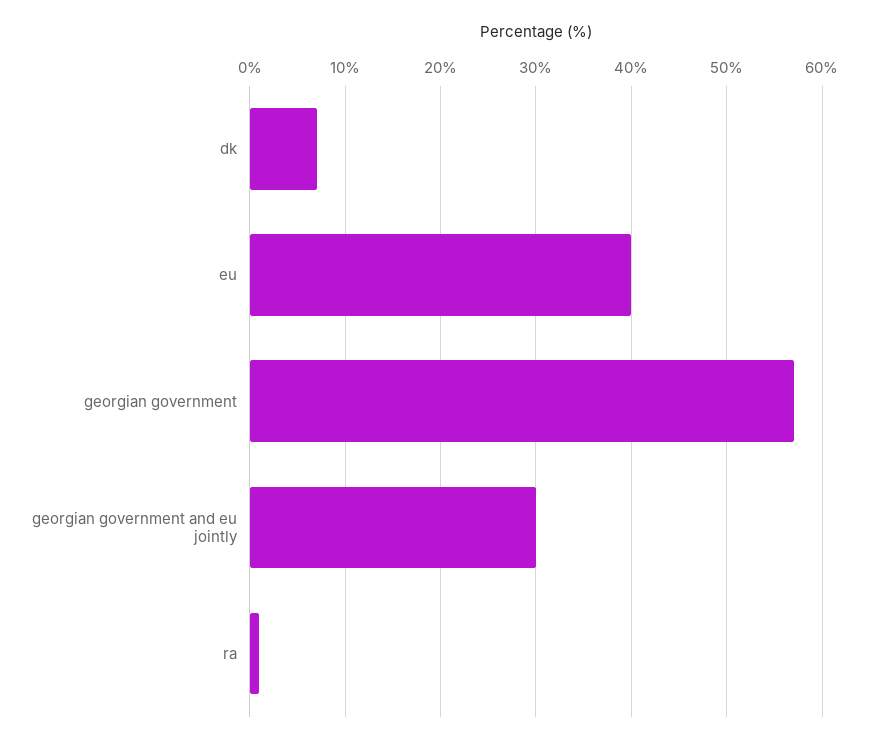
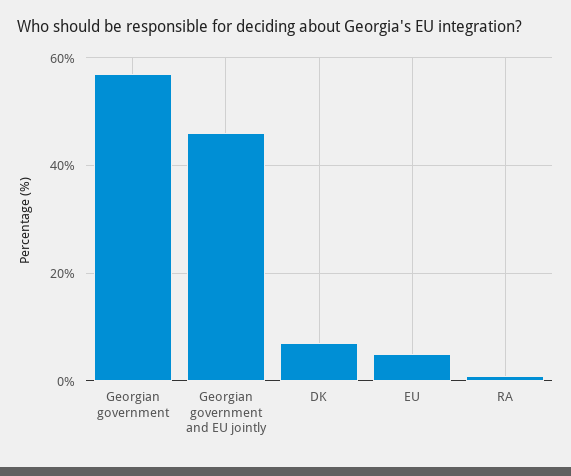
eu: 40 -> 5
georgian government and eu jointly: 30 -> 45

